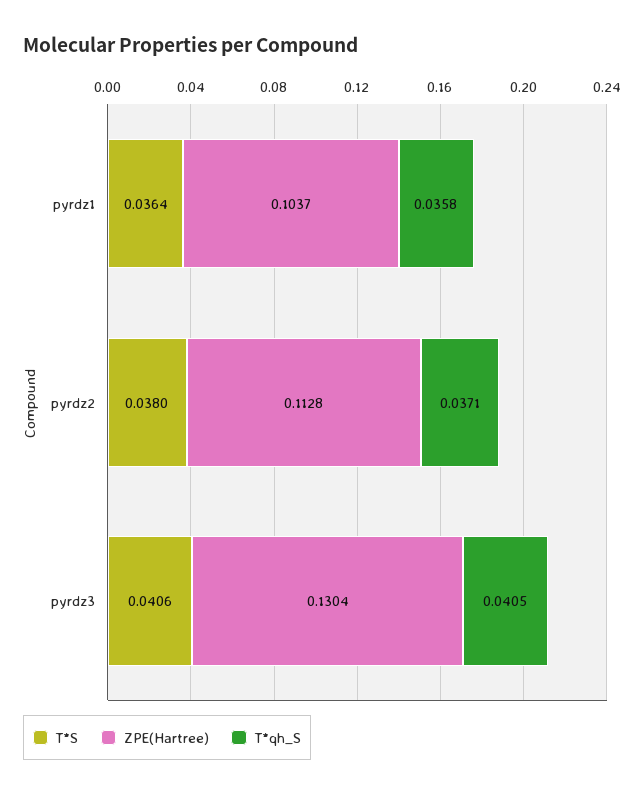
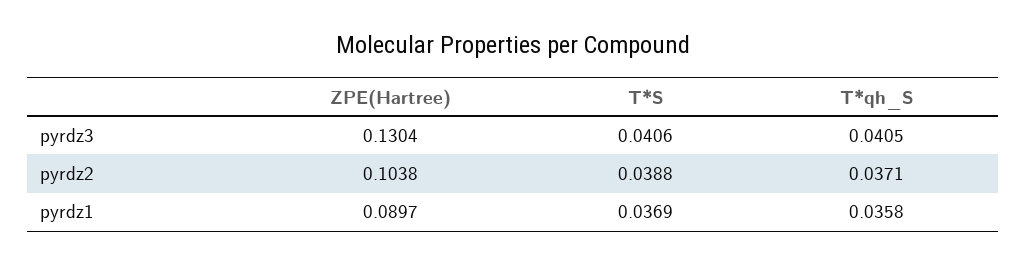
T*S, pyrdz1: 0.0364 -> 0.0369
ZPE(Hartree), pyrdz1: 0.1037 -> 0.0897
T*S, pyrdz2: 0.038 -> 0.0388
ZPE(Hartree), pyrdz2: 0.1128 -> 0.1038

